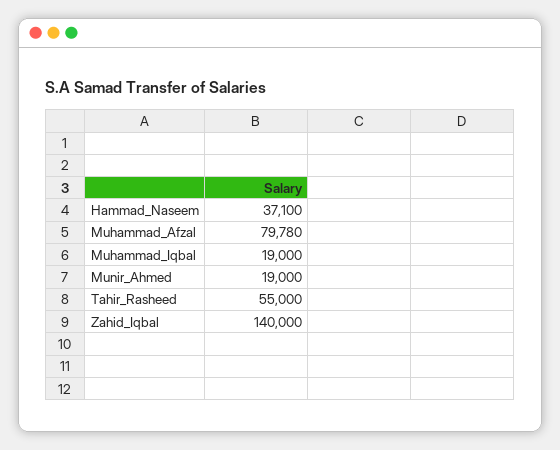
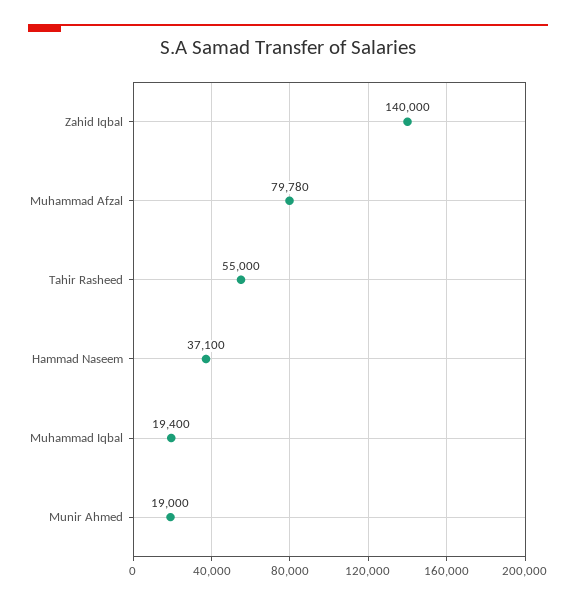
Muhammad_Iqbal: 19000 -> 19400

